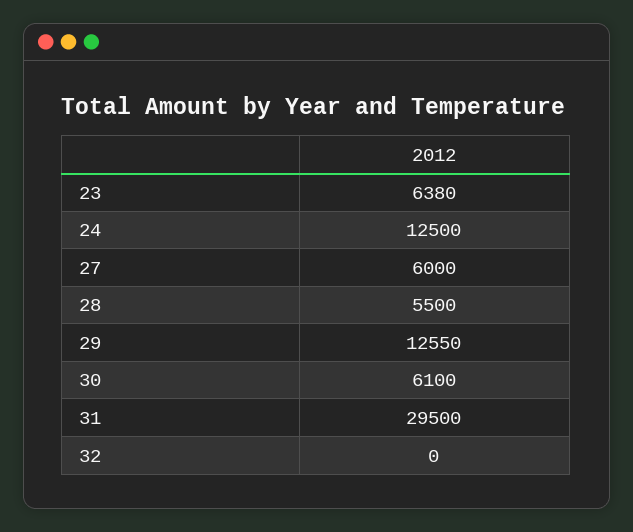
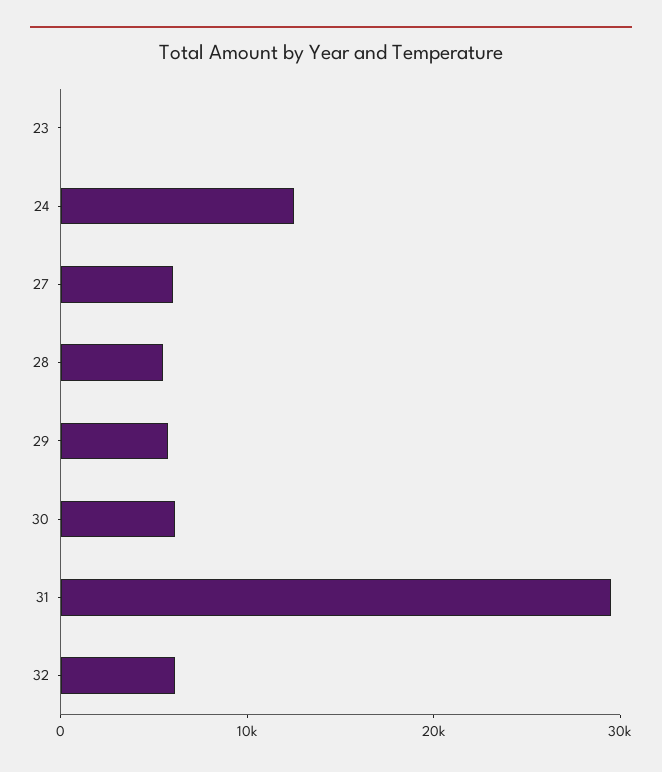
23: 6380 -> 0
29: 12550 -> 6000
32: 0 -> 6000

